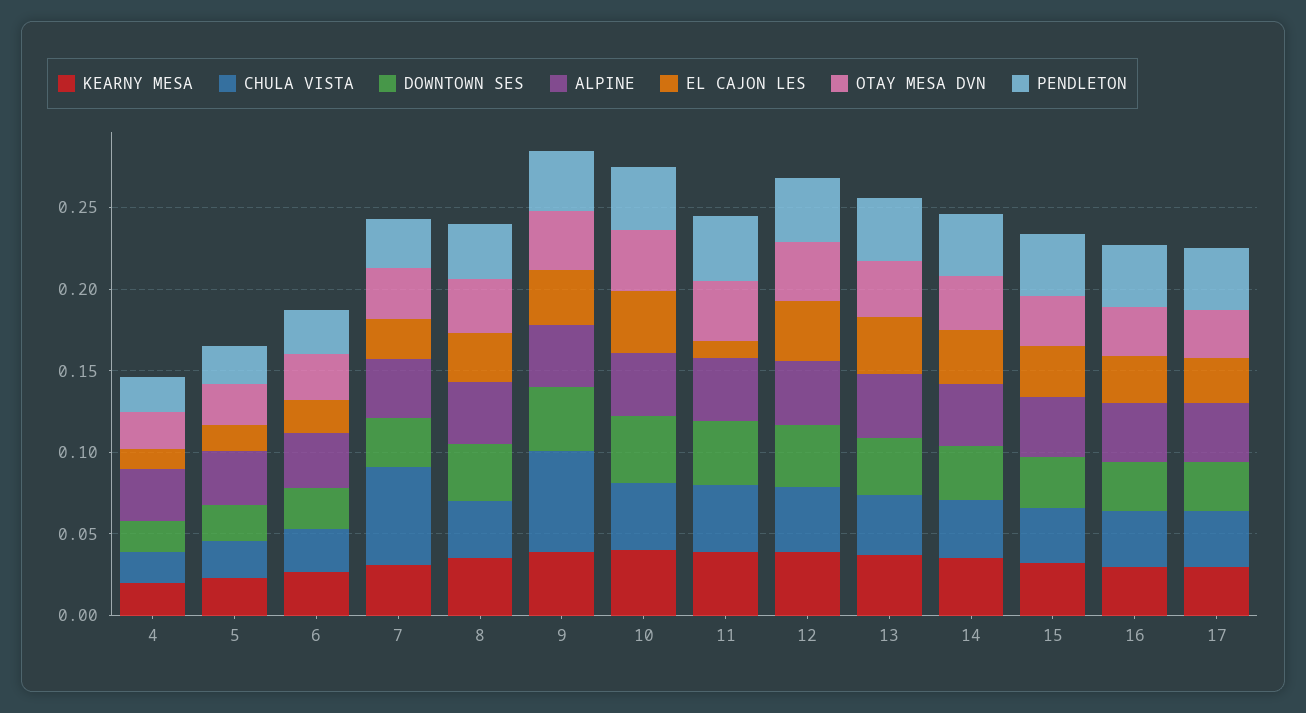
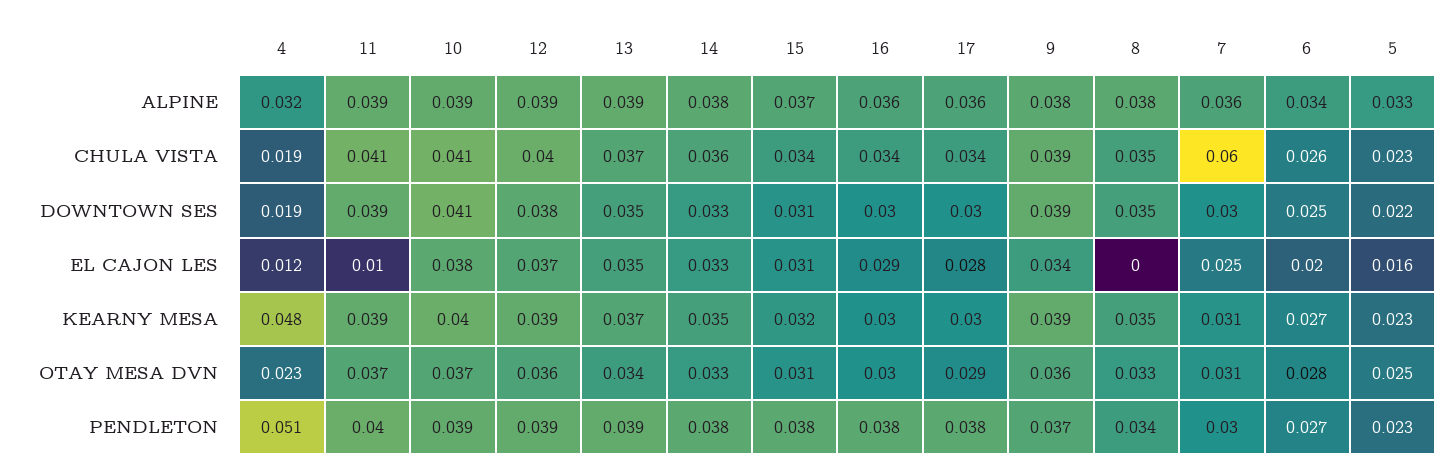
KEARNY MESA, 4: 0.02 -> 0.048
PENDLETON, 4: 0.02 -> 0.051
EL CAJON LES, 8: 0.03 -> 0
CHULA VISTA, 9: 0.06 -> 0.039

